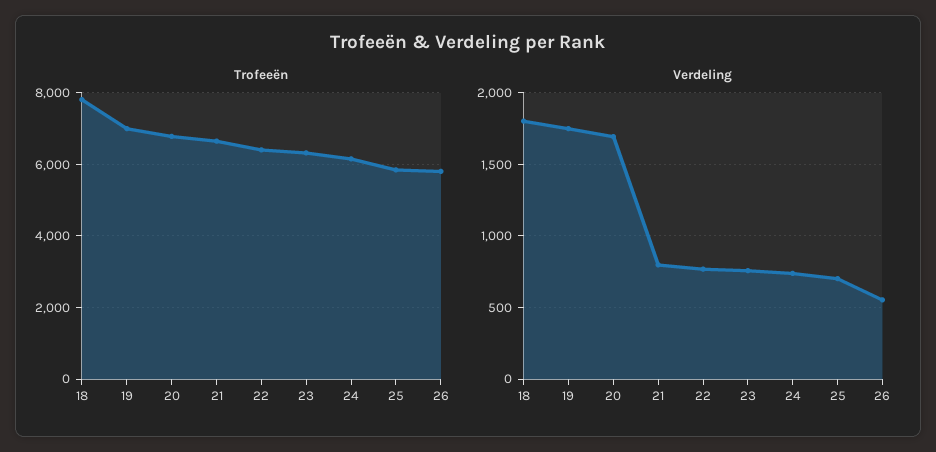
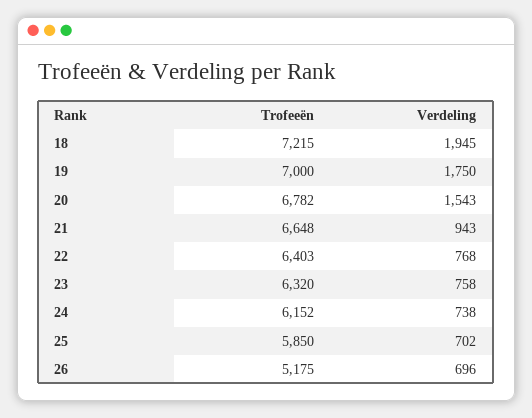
Trofeeën, 18: 7800 -> 7215
Trofeeën, 26: 5800 -> 5175
Verdeling, 18: 1800 -> 1945
Verdeling, 20: 1700 -> 1543
Verdeling, 21: 800 -> 943
Verdeling, 26: 550 -> 696

